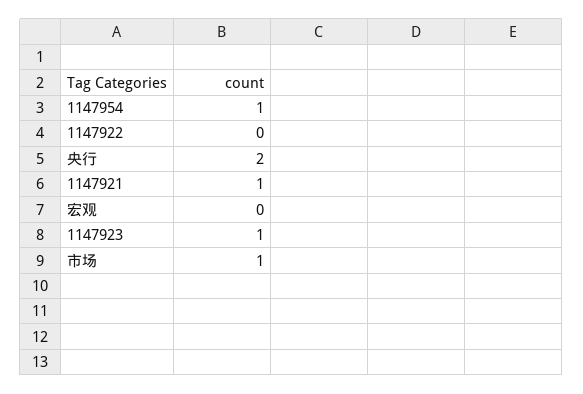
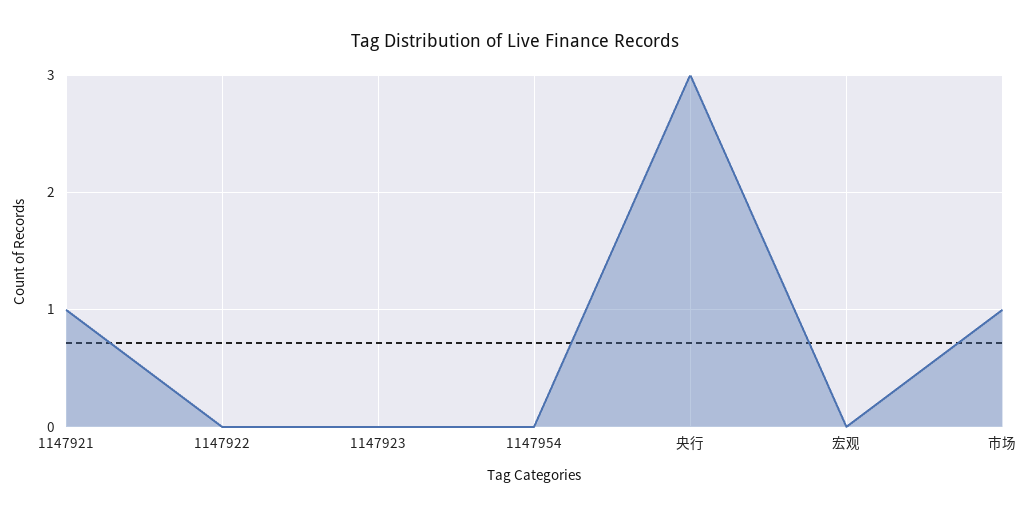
1147954: 1 -> 0
央行: 2 -> 3
1147923: 1 -> 0

